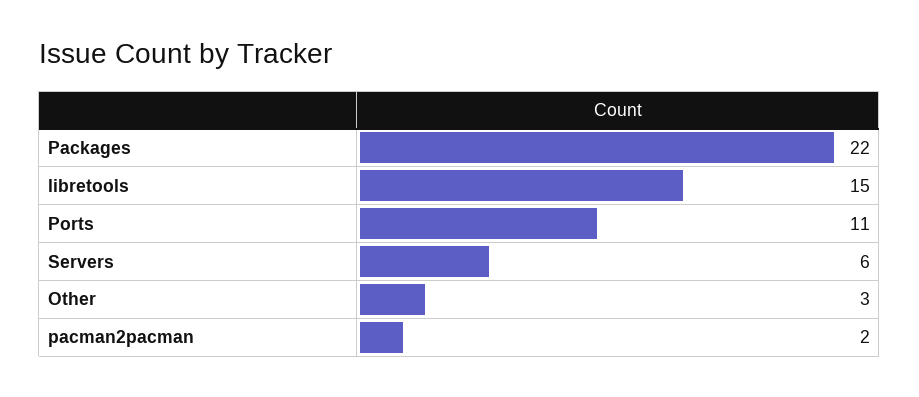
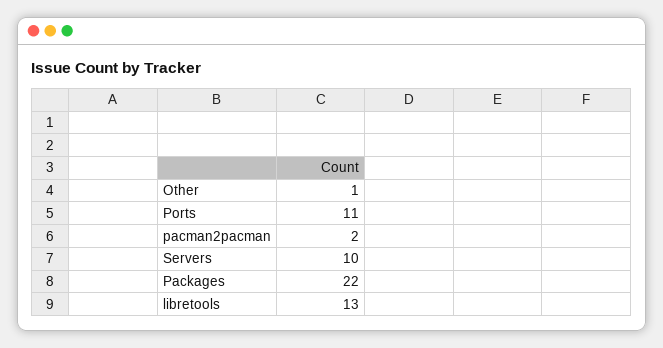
libretools: 15 -> 13
Servers: 6 -> 10
Other: 3 -> 1

